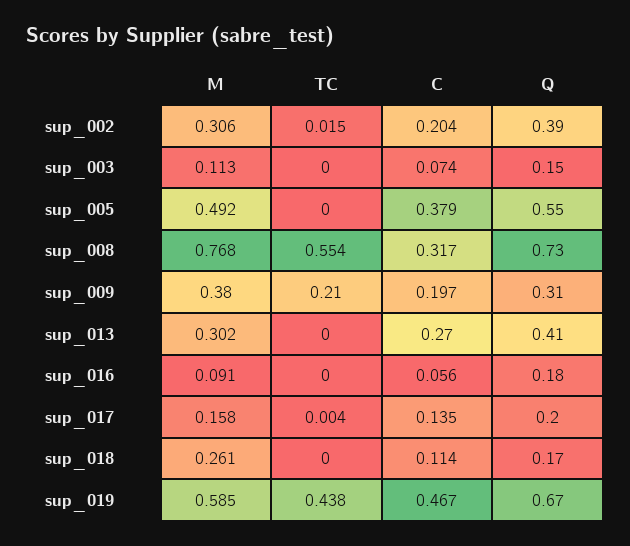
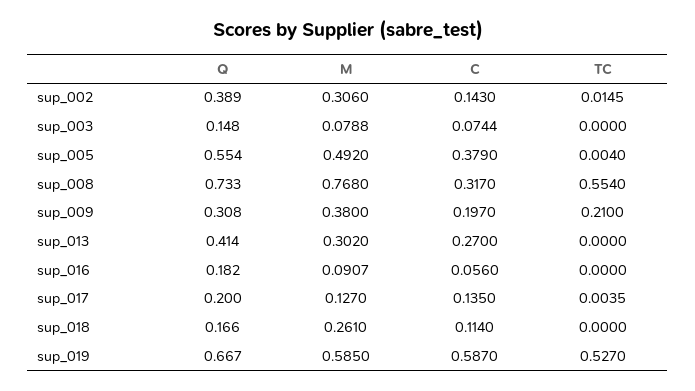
C, sup_002: 0.204 -> 0.143
M, sup_003: 0.113 -> 0.0788
TC, sup_005: 0 -> 0.004
M, sup_017: 0.158 -> 0.127
TC, sup_019: 0.438 -> 0.527
C, sup_019: 0.467 -> 0.587

